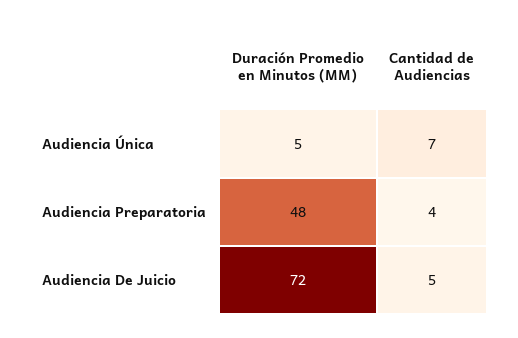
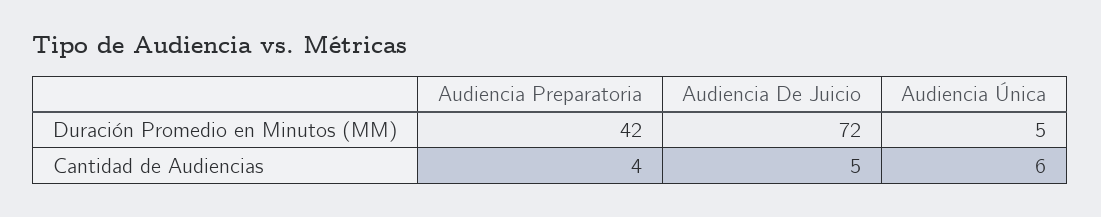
Cantidad de Audiencias, Audiencia Única: 7 -> 6
Duración Promedio en Minutos (MM), Audiencia Preparatoria: 48 -> 42

